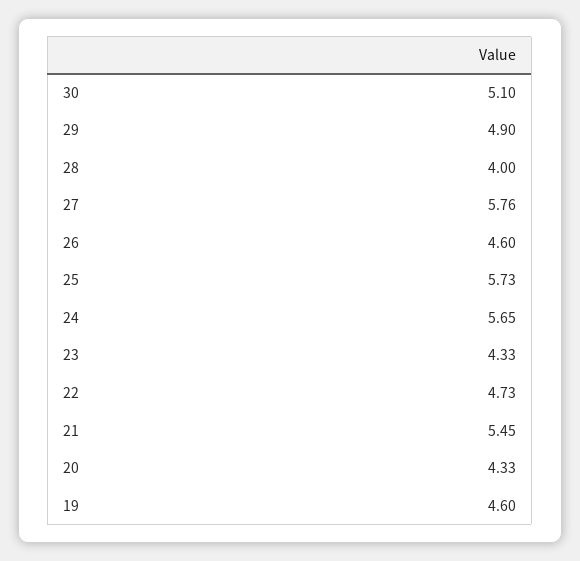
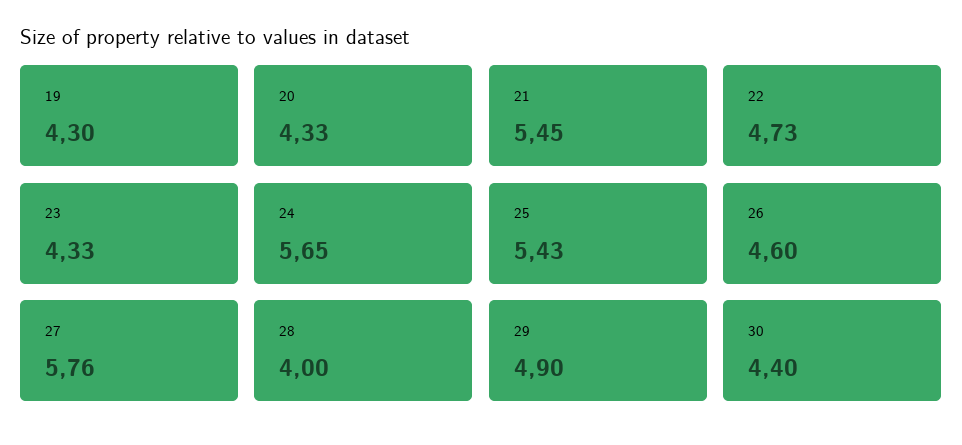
30: 5.1 -> 4.4
25: 5.73 -> 5.43
19: 4.6 -> 4.3

